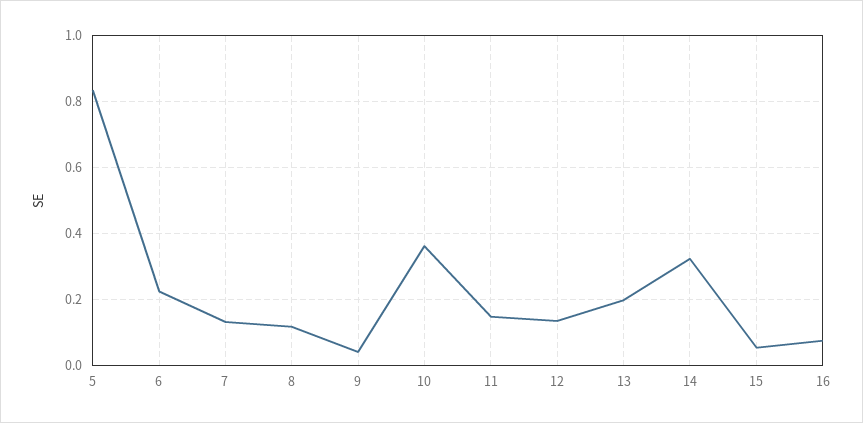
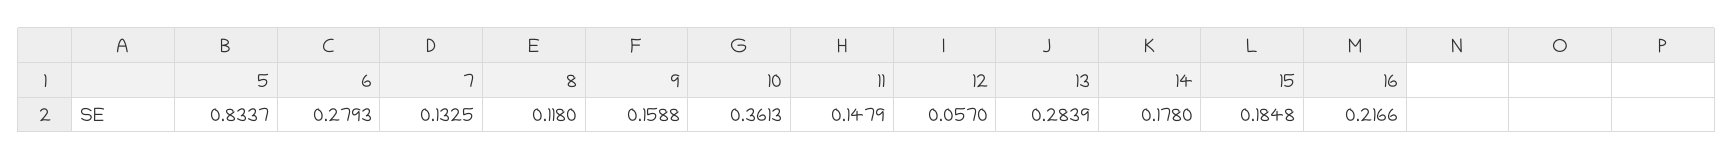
6: 0.22 -> 0.2793
9: 0.04 -> 0.1588
12: 0.14 -> 0.057
13: 0.2 -> 0.2839
14: 0.32 -> 0.178
15: 0.06 -> 0.1848
16: 0.08 -> 0.2166

